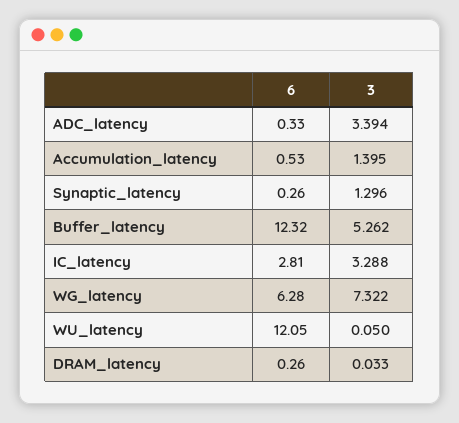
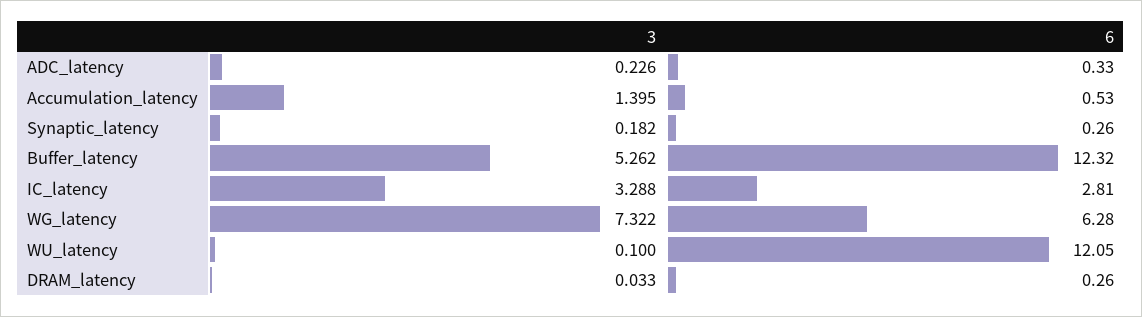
3, ADC_latency: 3.394 -> 0.226
3, Synaptic_latency: 1.296 -> 0.182
3, WU_latency: 0.05 -> 0.1

